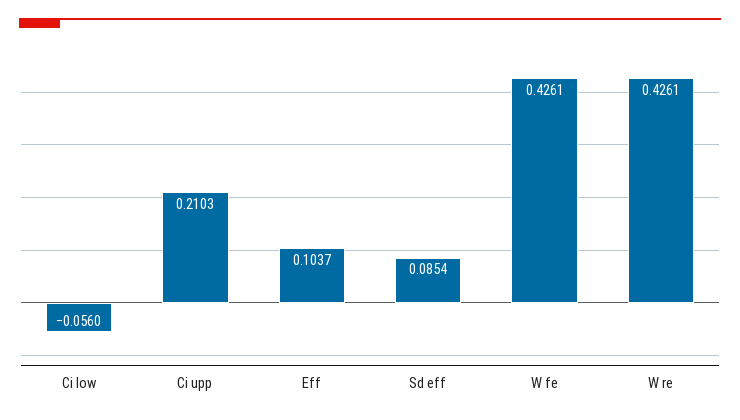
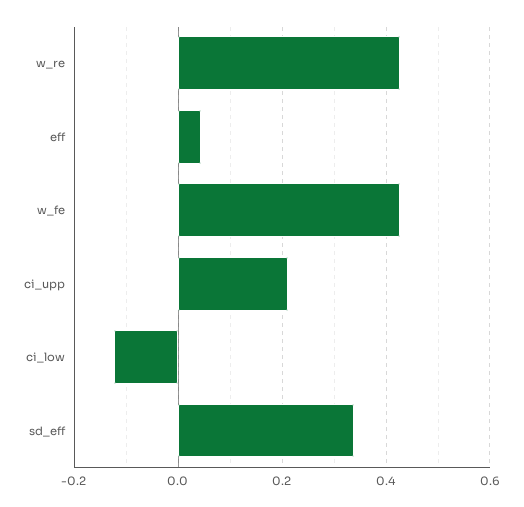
Ci low: -0.056 -> -0.12
Eff: 0.1037 -> 0.04
Sd eff: 0.0854 -> 0.34

